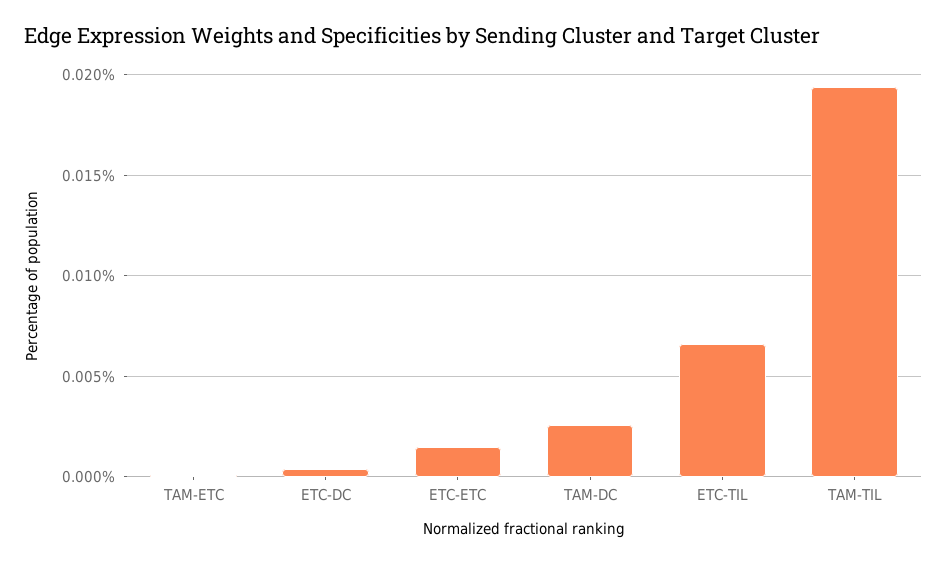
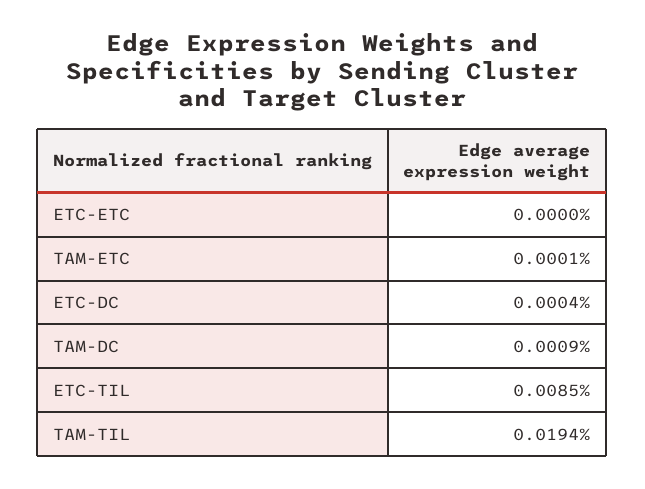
ETC-ETC: 0.0015 -> 0
TAM-DC: 0.0025 -> 0.0009
ETC-TIL: 0.0065 -> 0.0085

